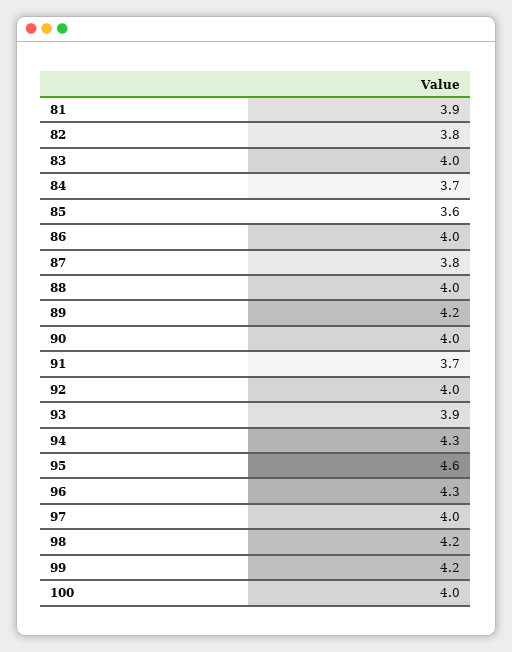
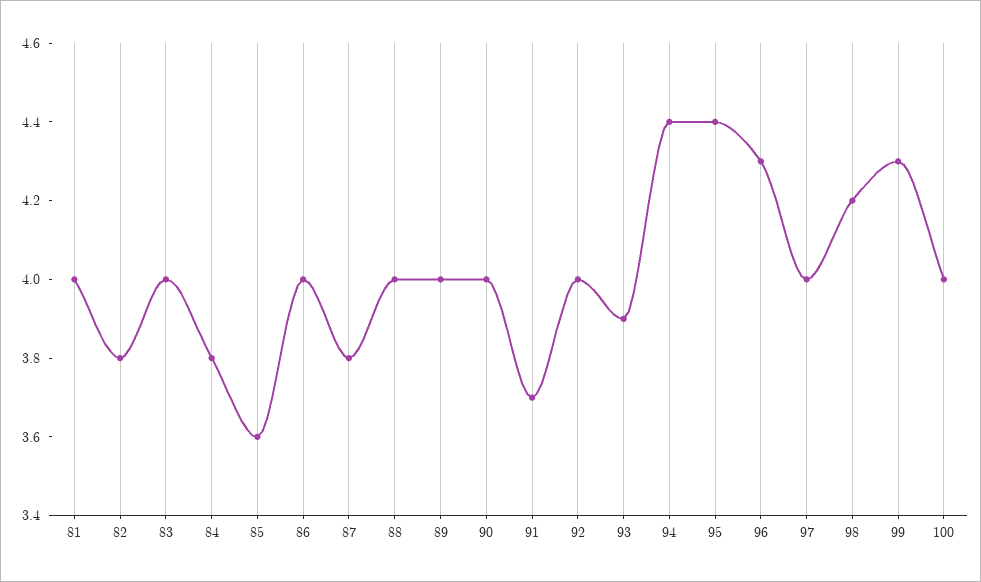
81: 3.9 -> 4
84: 3.7 -> 3.8
89: 4.2 -> 4
94: 4.3 -> 4.4
95: 4.6 -> 4.4
99: 4.2 -> 4.3

